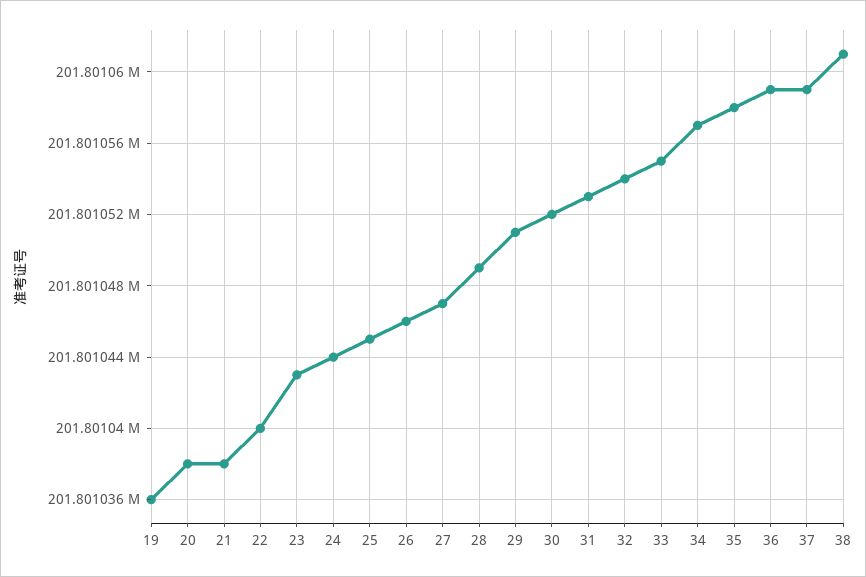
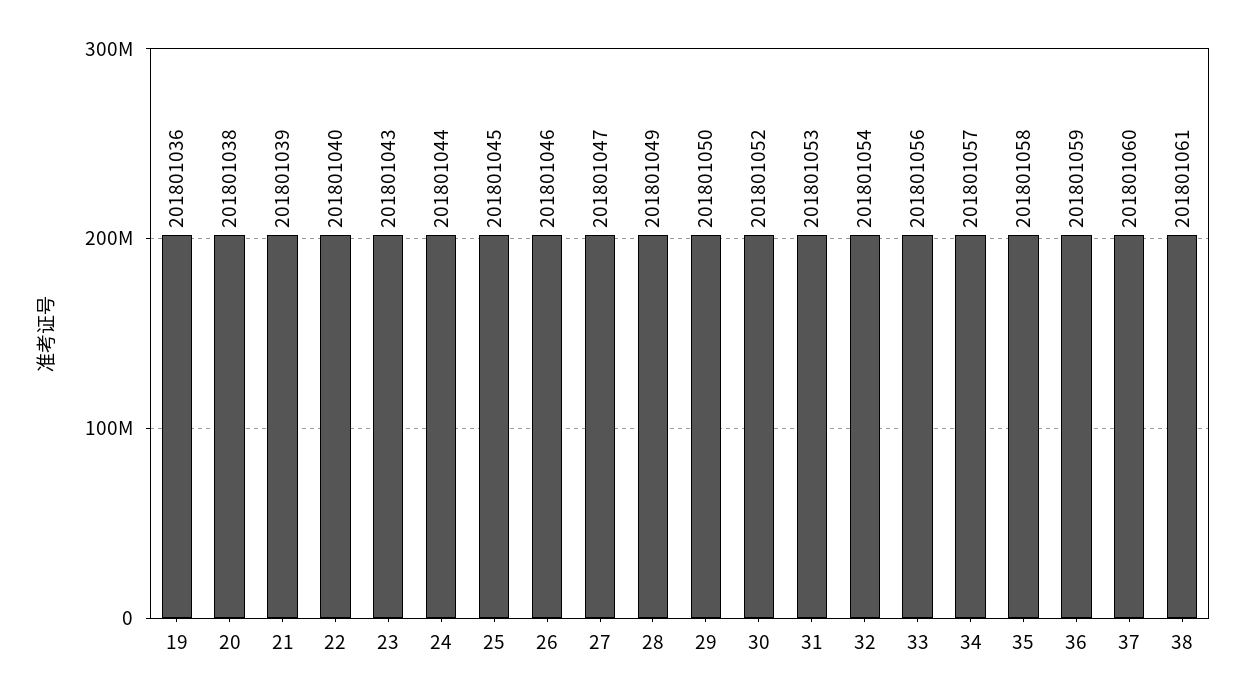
21: 201801038 -> 201801039
29: 201801051 -> 201801050
33: 201801055 -> 201801056
37: 201801059 -> 201801060

